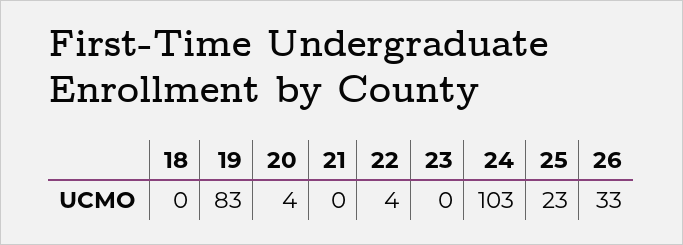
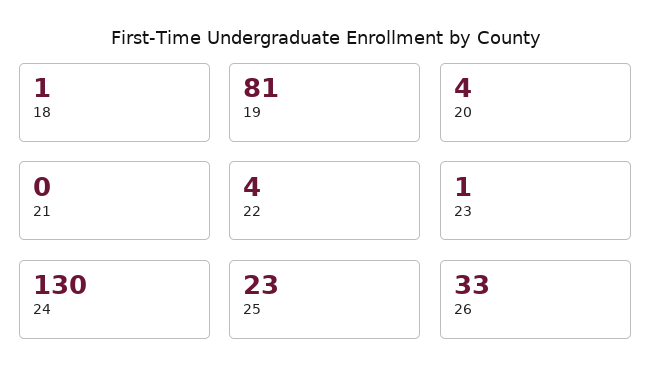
18: 0 -> 1
19: 83 -> 81
23: 0 -> 1
24: 103 -> 130

